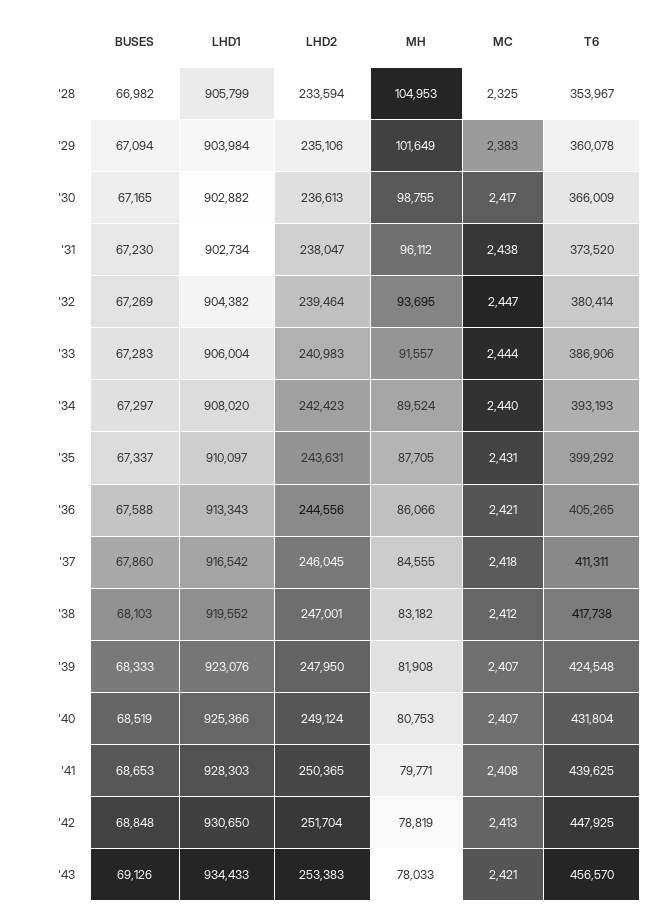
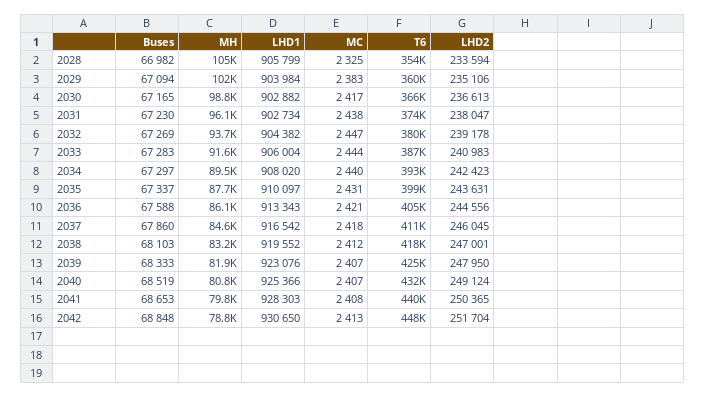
LHD2, '32: 239464 -> 239178
BUSES, '43: 69126 -> none
LHD1, '43: 934433 -> none
LHD2, '43: 253383 -> none
MH, '43: 78033 -> none
MC, '43: 2421 -> none
T6, '43: 456570 -> none

